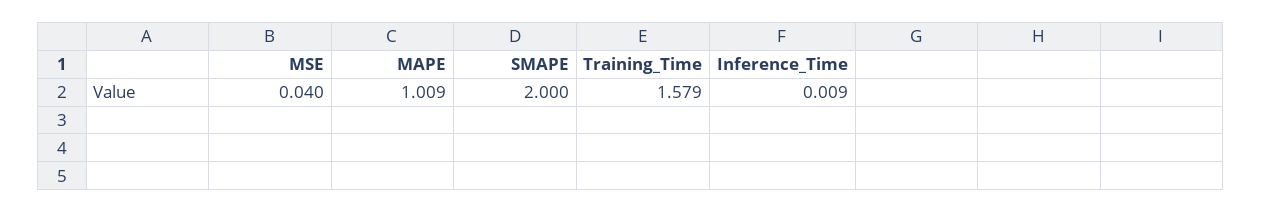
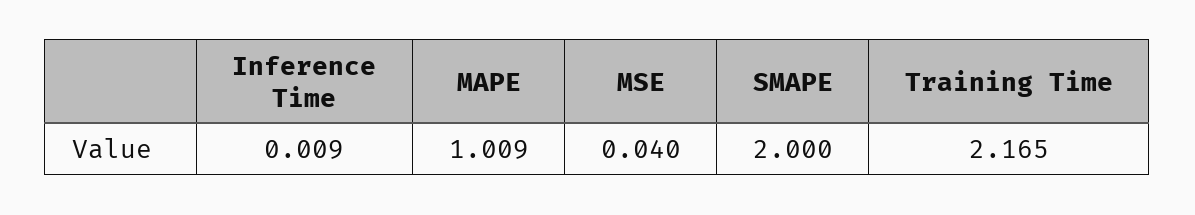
Training_Time: 1.579 -> 2.165

